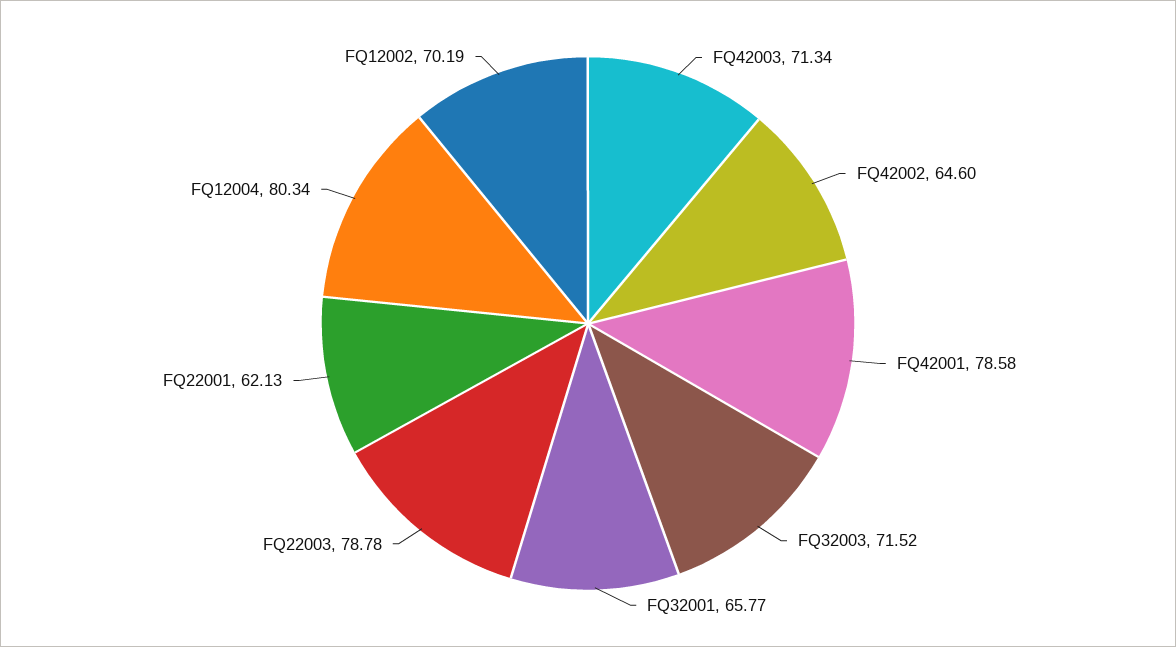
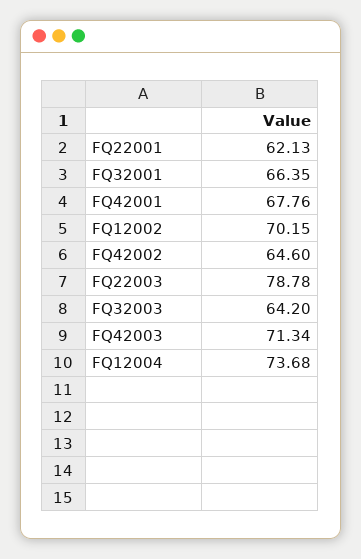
FQ42001: 78.58 -> 67.76
FQ32003: 71.52 -> 64.2
FQ32001: 65.77 -> 66.35
FQ12004: 80.34 -> 73.68
FQ12002: 70.19 -> 70.15

